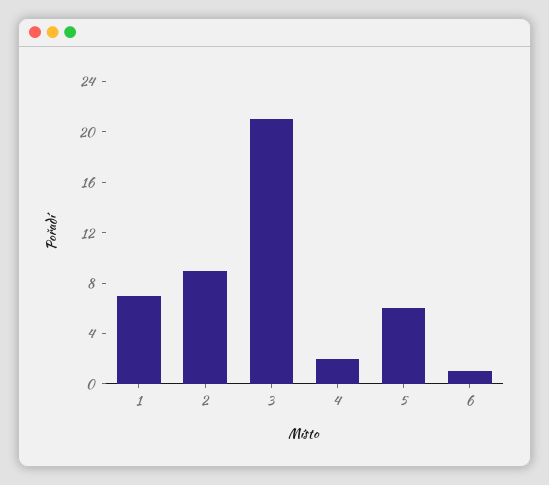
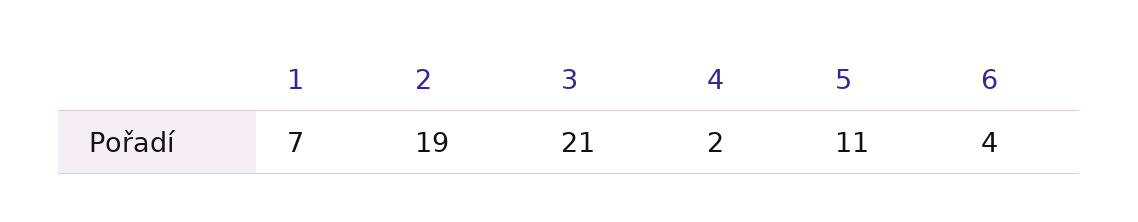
2: 9 -> 19
5: 6 -> 11
6: 1 -> 4

